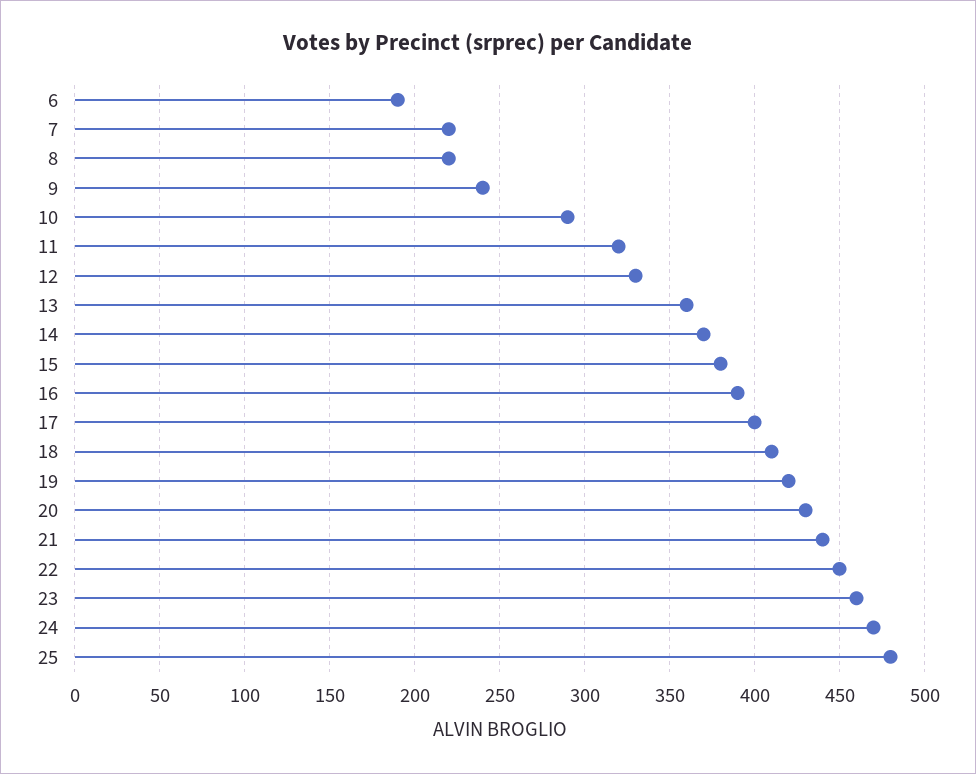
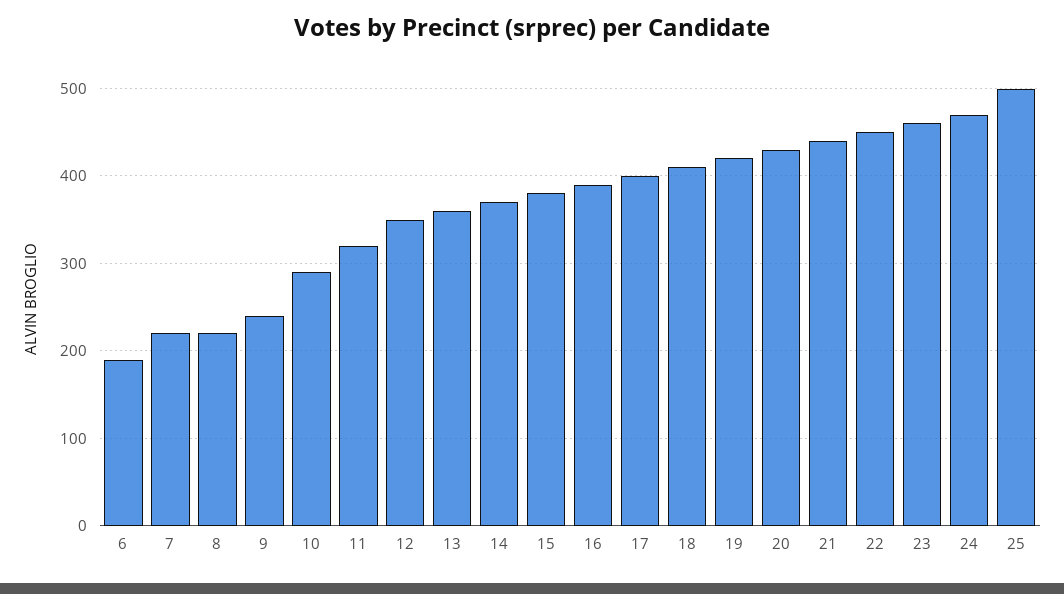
12: 330 -> 350
25: 480 -> 500

